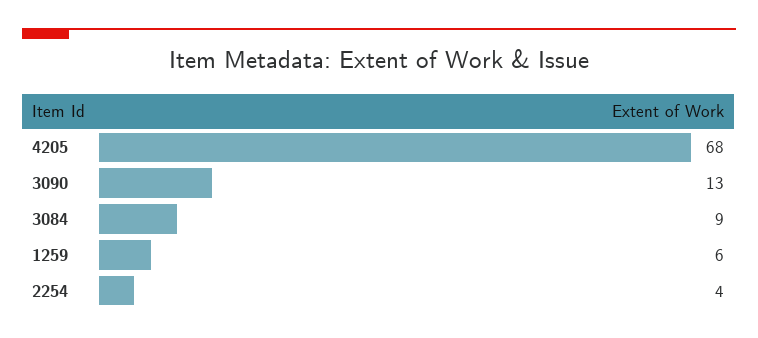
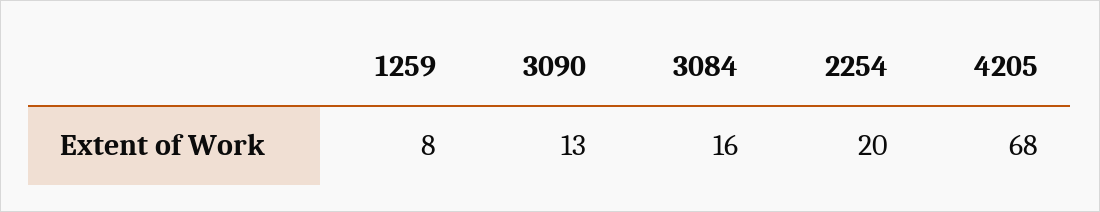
3084: 9 -> 16
1259: 6 -> 8
2254: 4 -> 20

